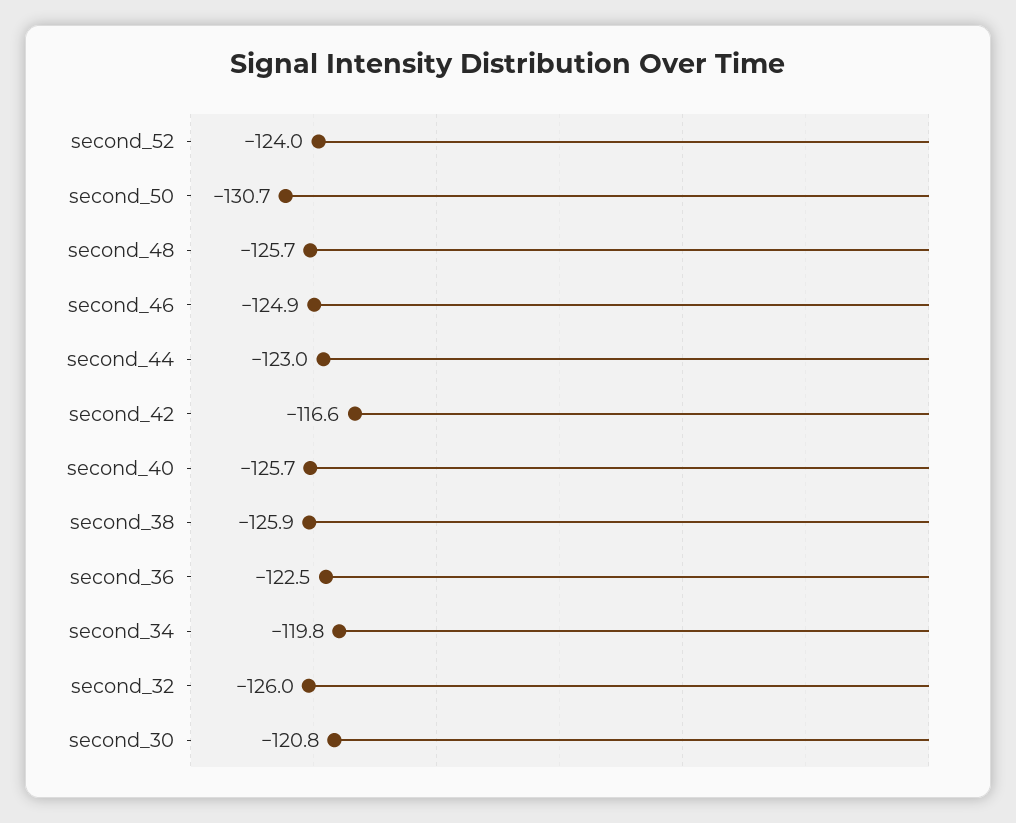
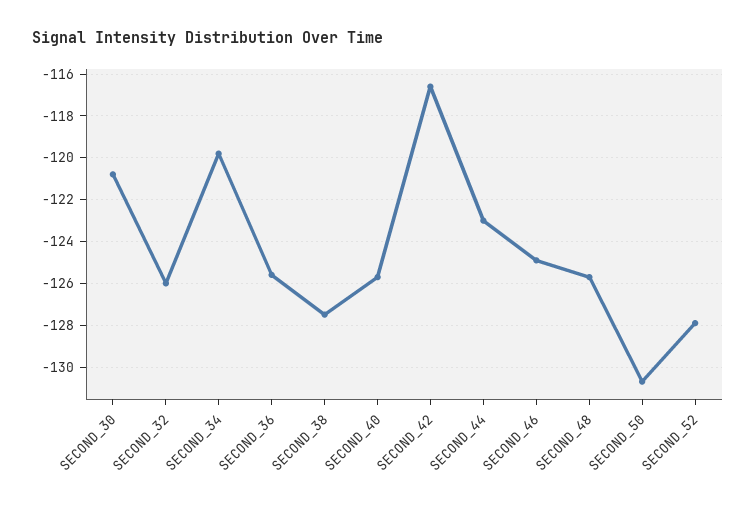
second_52: -124 -> -128
second_38: -125.9 -> -127.5
second_36: -122.5 -> -125.5

